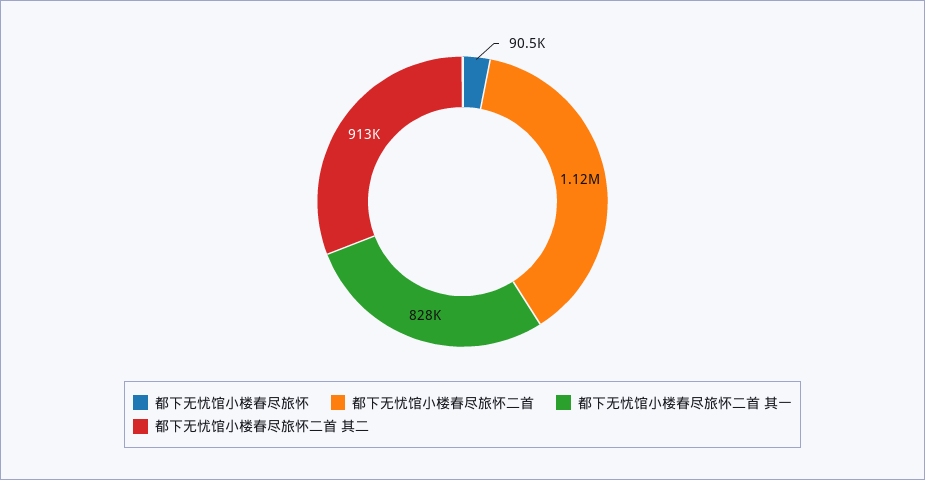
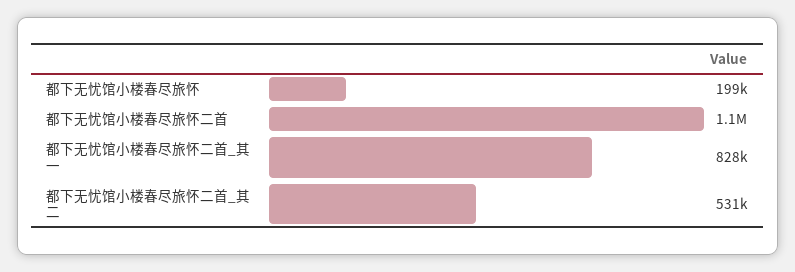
都下无忧馆小楼春尽旅怀: 90500 -> 199000
都下无忧馆小楼春尽旅怀二首 其二: 913000 -> 531000

